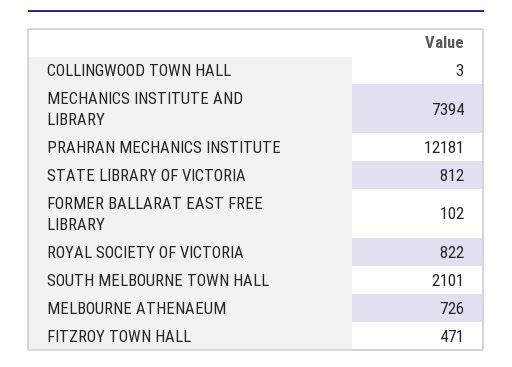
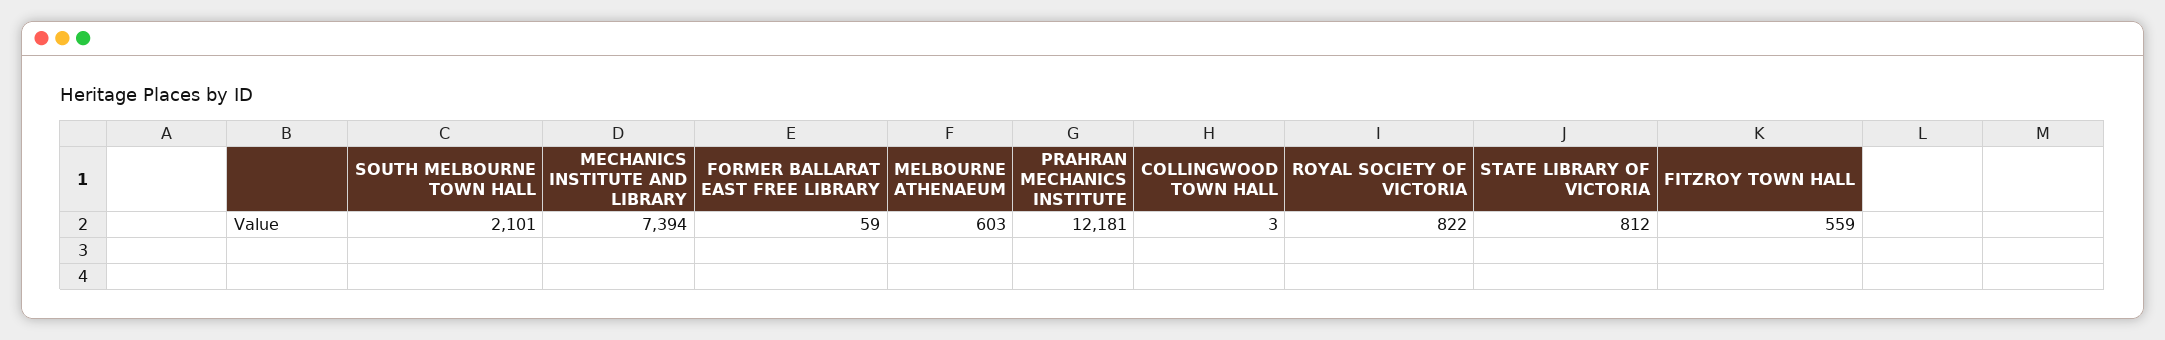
FORMER BALLARAT EAST FREE LIBRARY: 102 -> 59
MELBOURNE ATHENAEUM: 726 -> 603
FITZROY TOWN HALL: 471 -> 559

